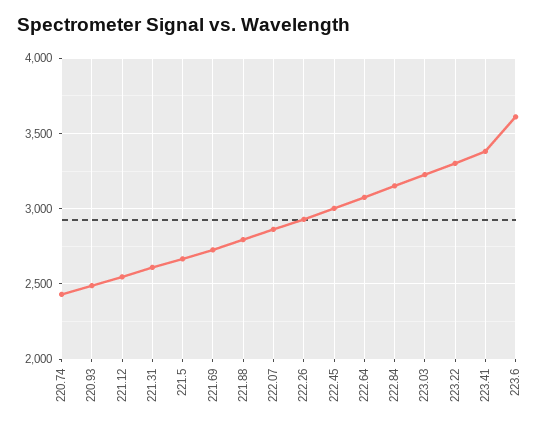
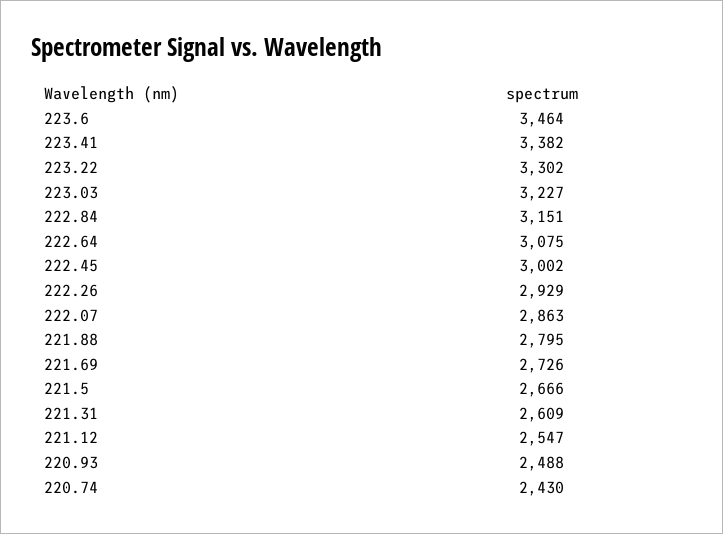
223.6: 3600 -> 3464

